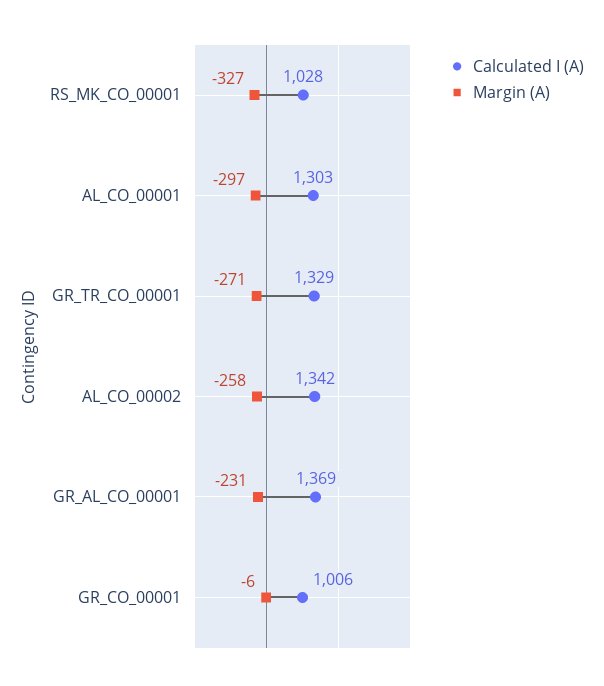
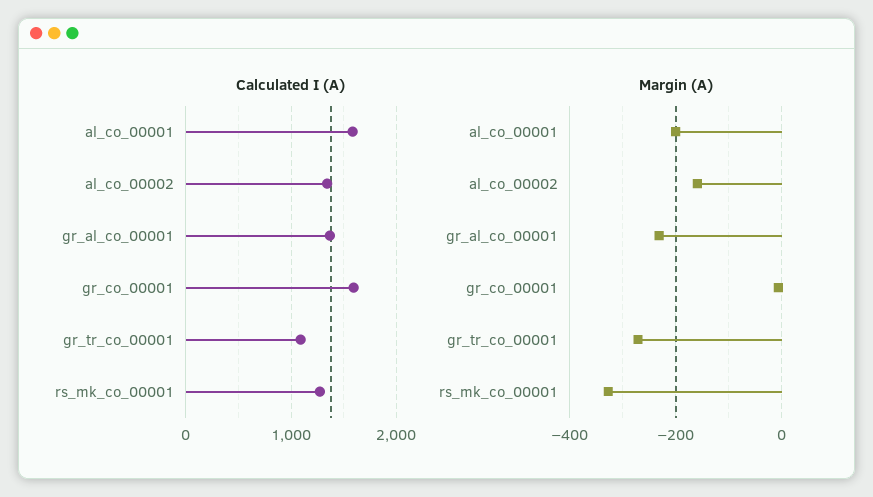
Calculated I (A), RS_MK_CO_00001: 1028 -> 1300
Calculated I (A), AL_CO_00001: 1303 -> 1600
Margin (A), AL_CO_00001: -297 -> -200
Calculated I (A), GR_TR_CO_00001: 1329 -> 1100
Margin (A), AL_CO_00002: -258 -> -160
Calculated I (A), GR_CO_00001: 1006 -> 1600

